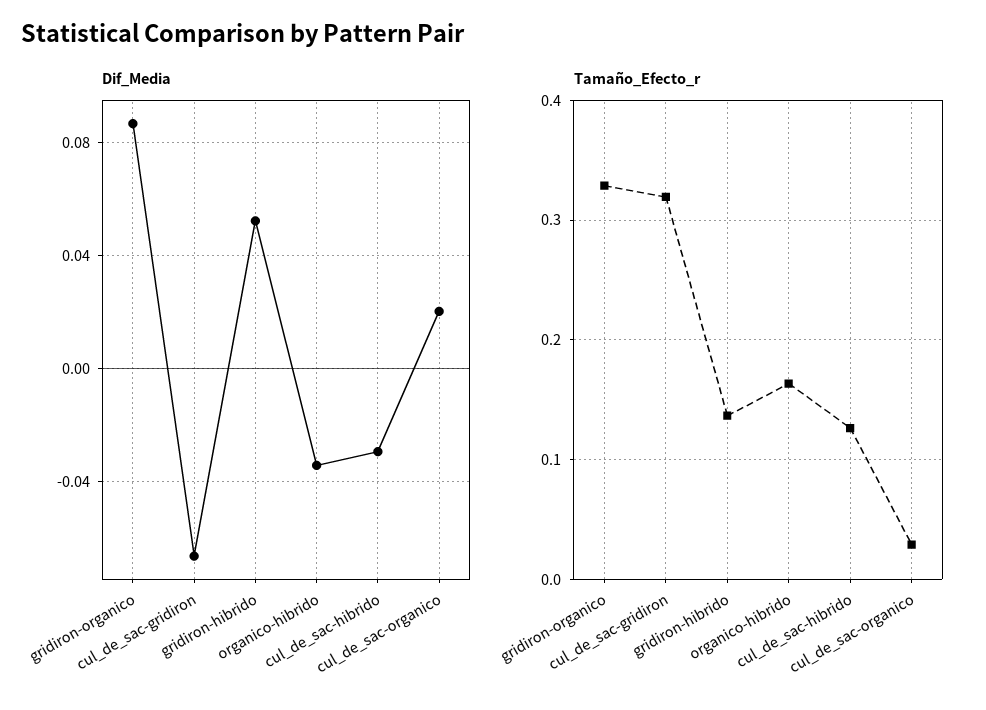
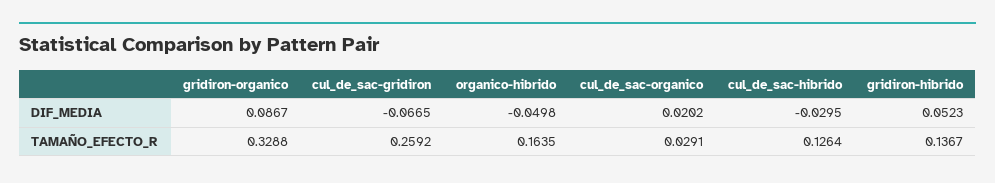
Dif_Media, organico-hibrido: -0.035 -> -0.0498
Tamaño_Efecto_r, cul_de_sac-gridiron: 0.32 -> 0.2592

